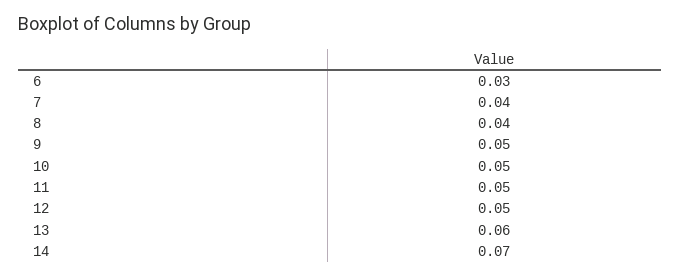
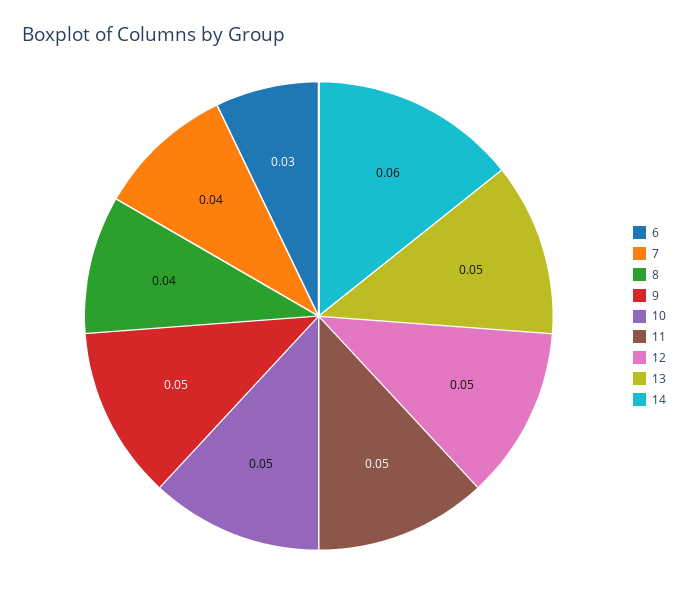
13: 0.06 -> 0.05
14: 0.07 -> 0.06

